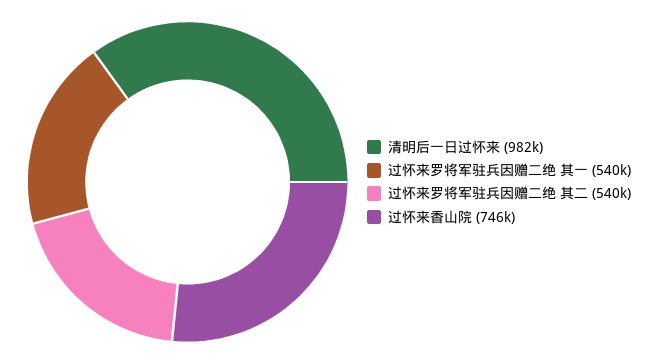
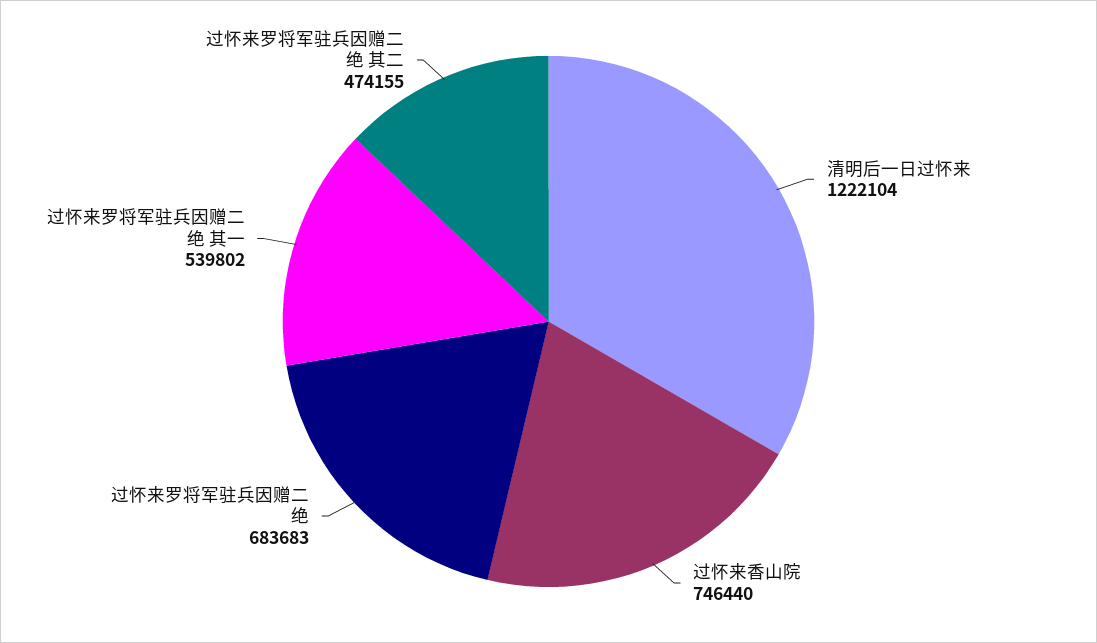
清明后一日过怀来: 982000 -> 1222104
过怀来罗将军驻兵因赠二绝 其二: 540000 -> 474155
过怀来罗将军驻兵因赠二绝: none -> 683683

